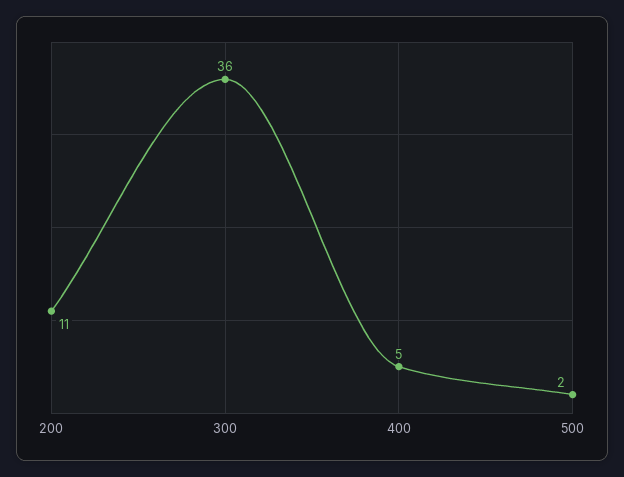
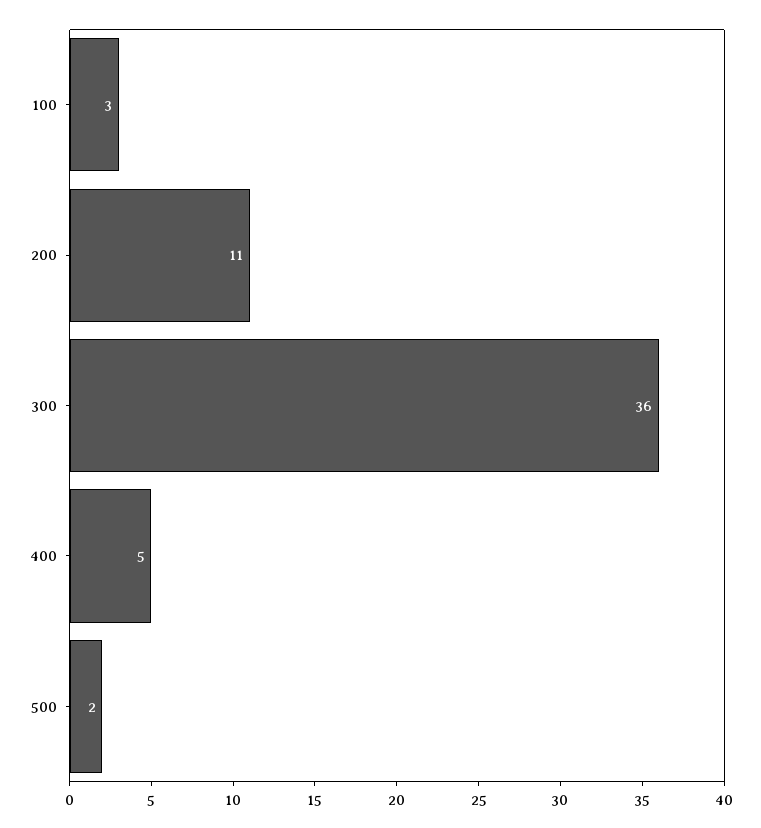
100: none -> 3

